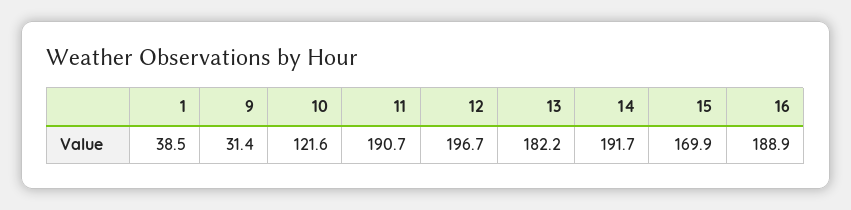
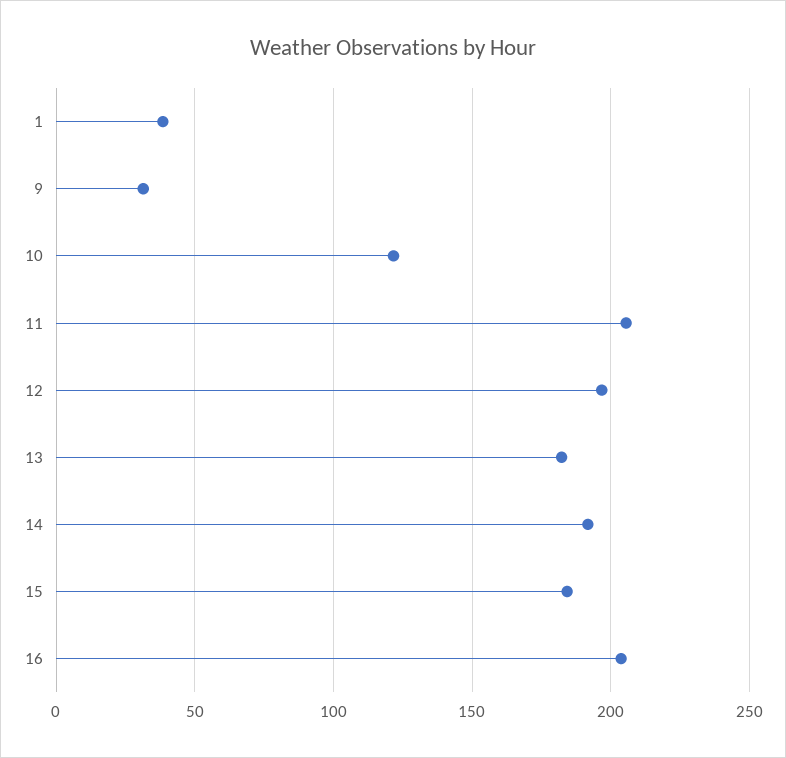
11: 190.7 -> 205
15: 169.9 -> 185
16: 188.9 -> 205

